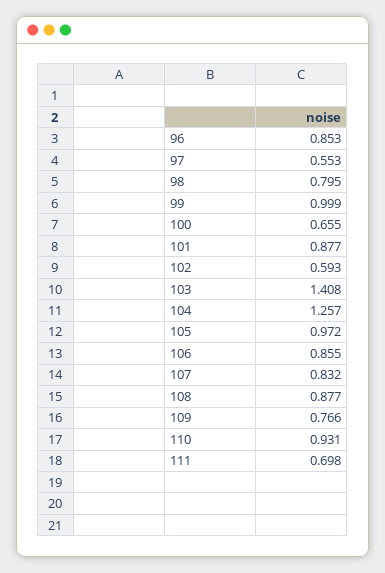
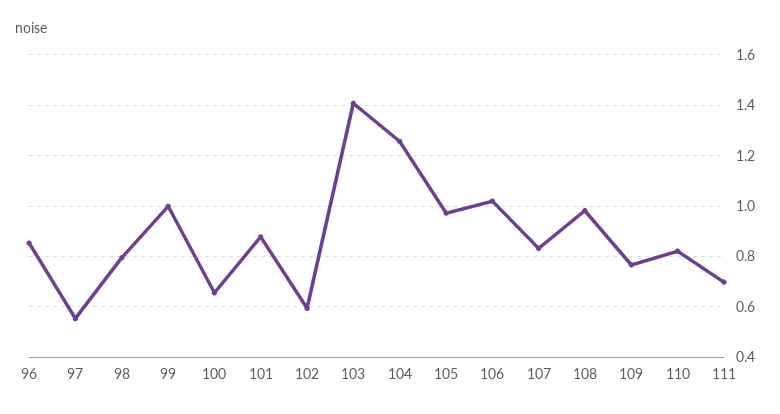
106: 0.855 -> 1.025
108: 0.877 -> 0.975
110: 0.931 -> 0.825

